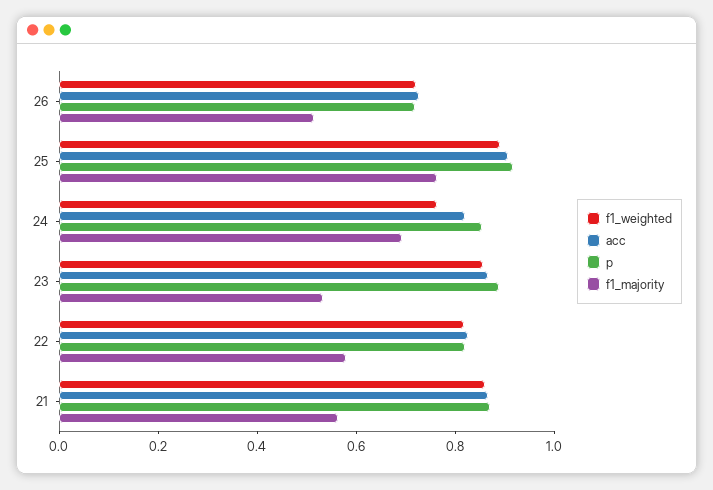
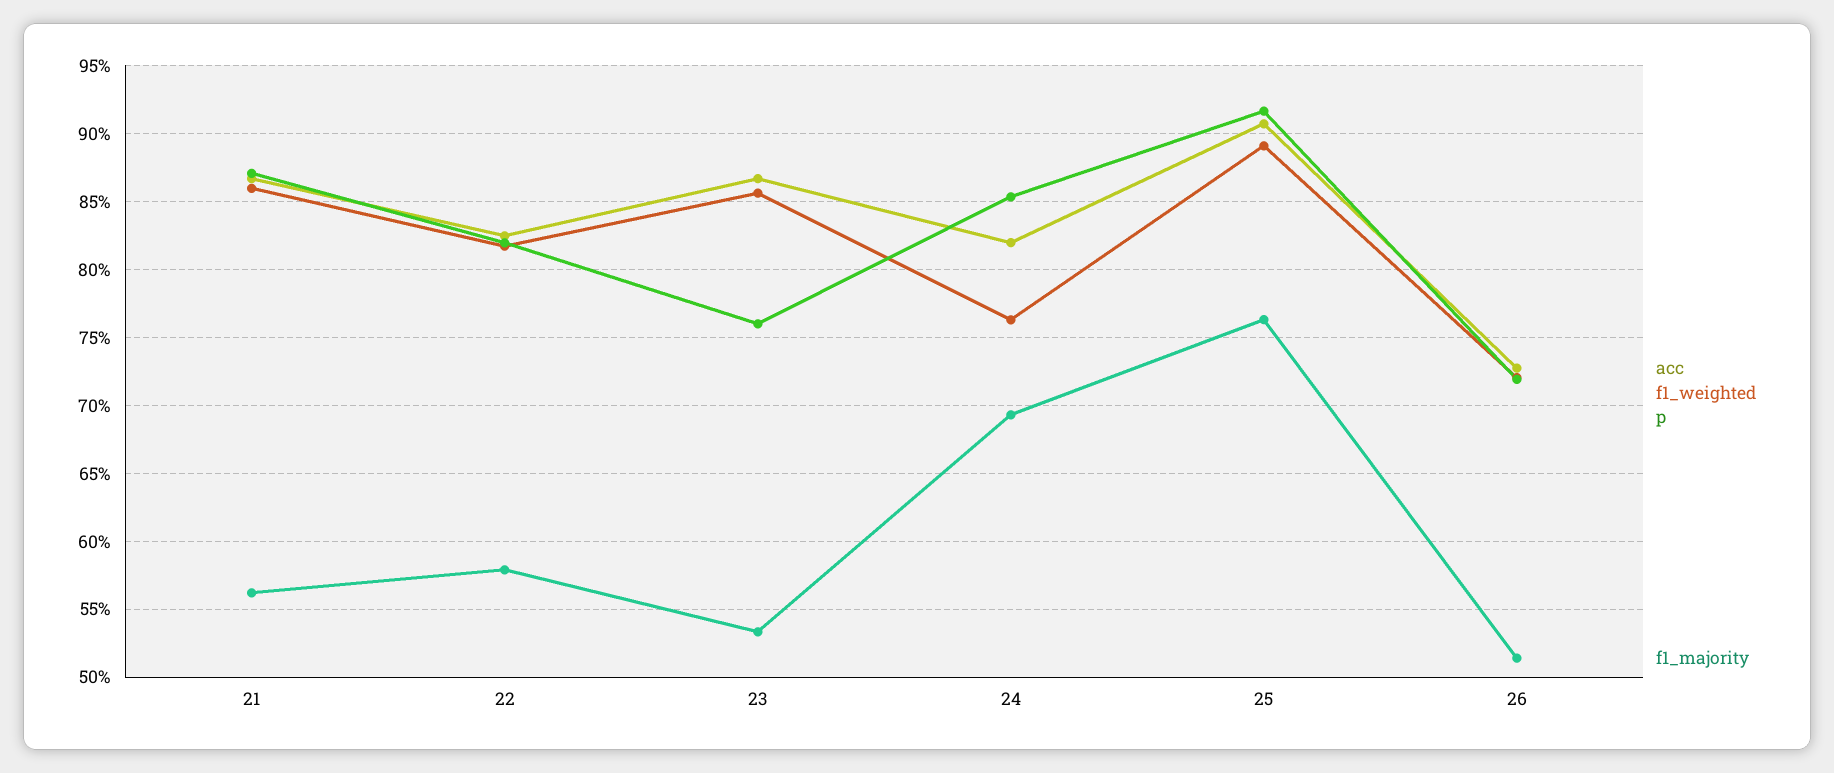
p, 23: 0.9 -> 0.76

